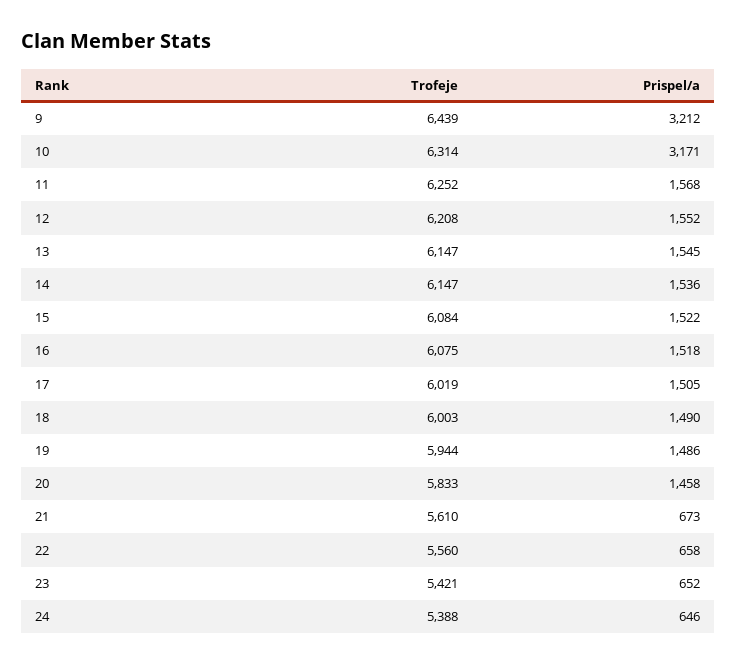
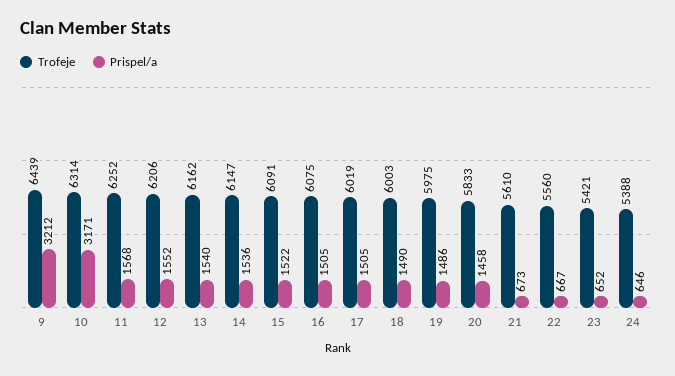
Trofeje, 12: 6208 -> 6206
Trofeje, 13: 6147 -> 6162
Prispel/a, 13: 1545 -> 1540
Trofeje, 15: 6084 -> 6091
Prispel/a, 16: 1518 -> 1505
Trofeje, 19: 5944 -> 5975
Prispel/a, 22: 658 -> 667

